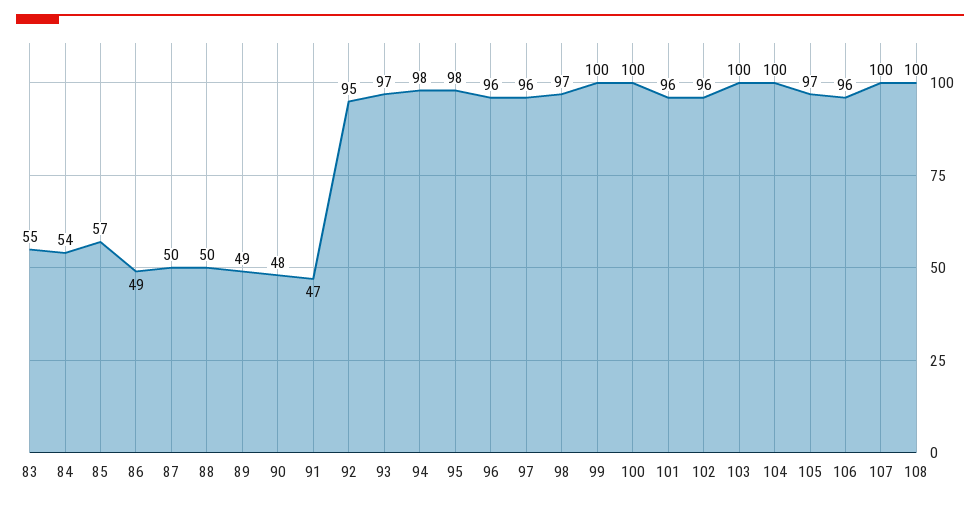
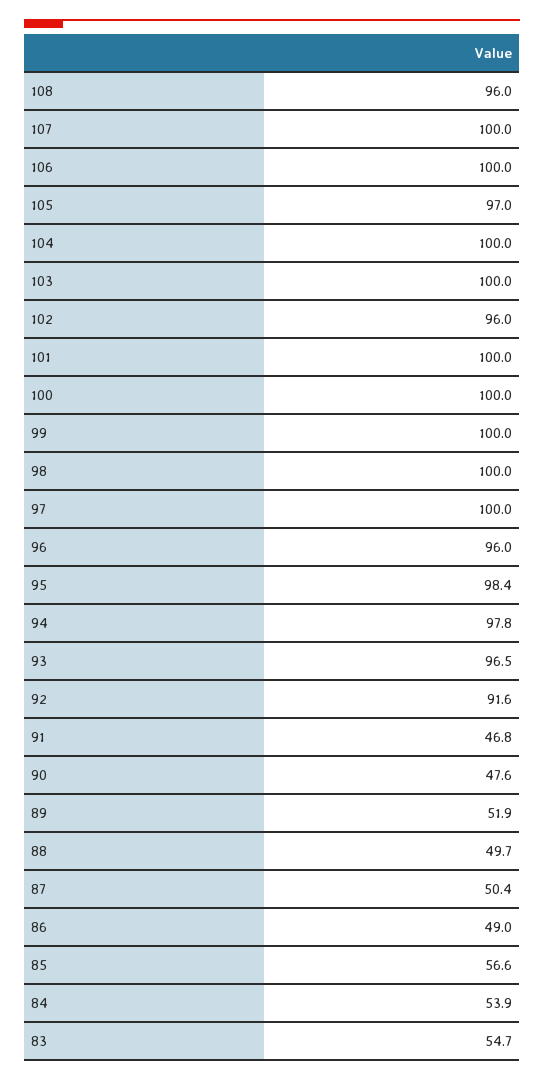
89: 49 -> 51.9
92: 95 -> 91.6
97: 96 -> 100
98: 97 -> 100
101: 96 -> 100
106: 96 -> 100
108: 100 -> 96

